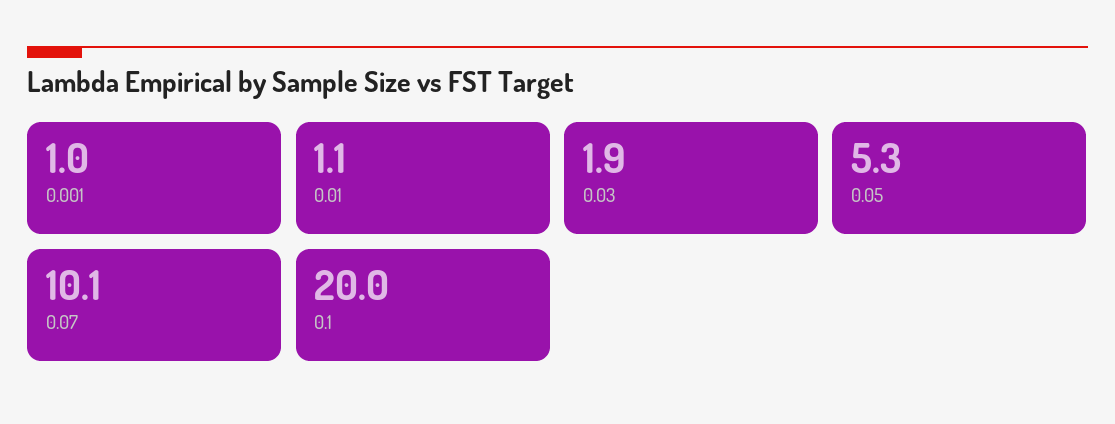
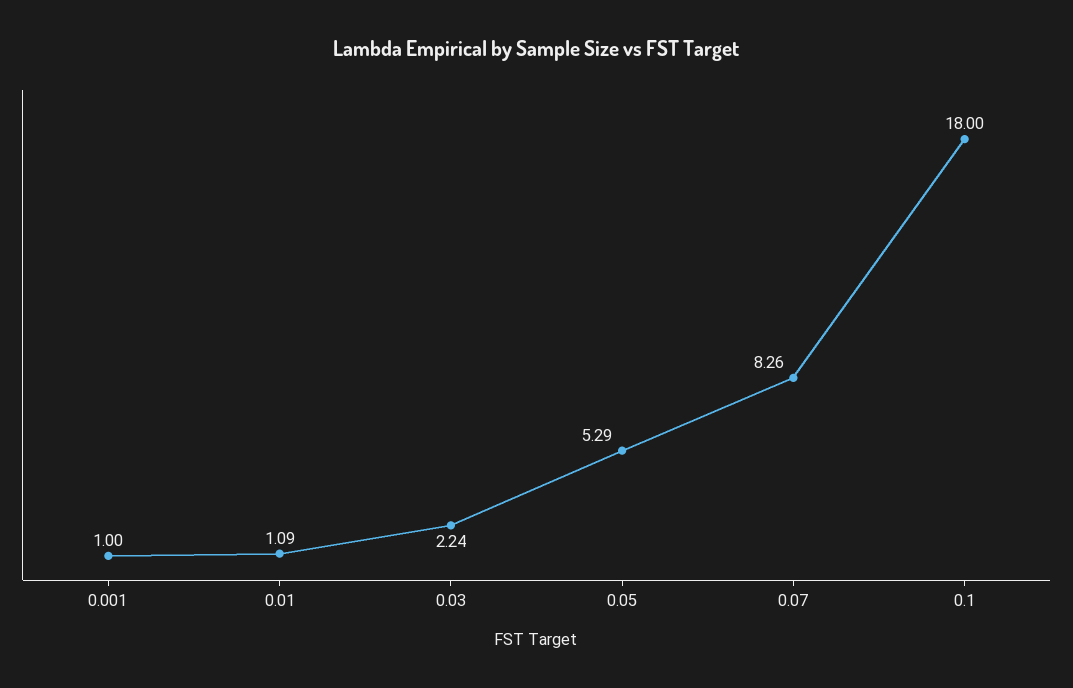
0.03: 1.9 -> 2.24
0.07: 10.1 -> 8.26
0.1: 20 -> 18

